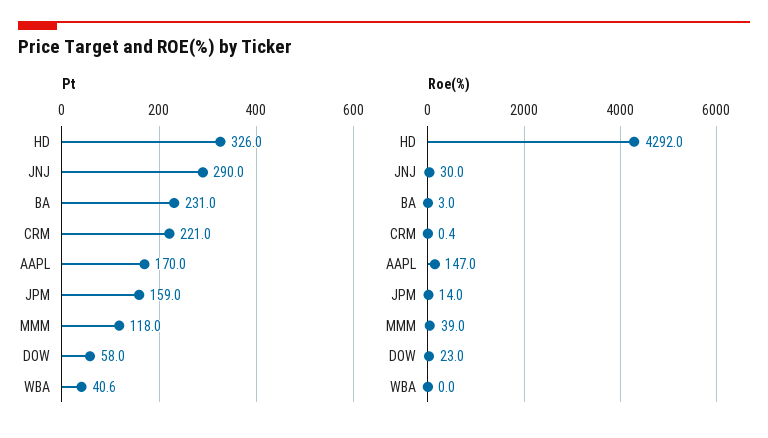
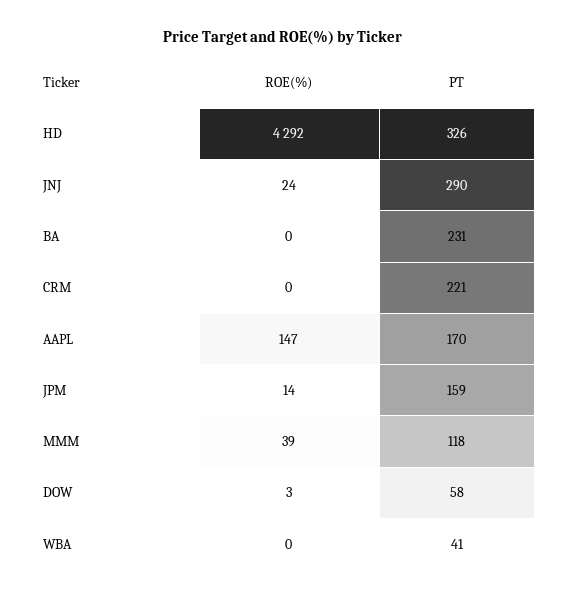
Roe(%), JNJ: 30 -> 24
Roe(%), BA: 3 -> 0
Roe(%), DOW: 23 -> 3

